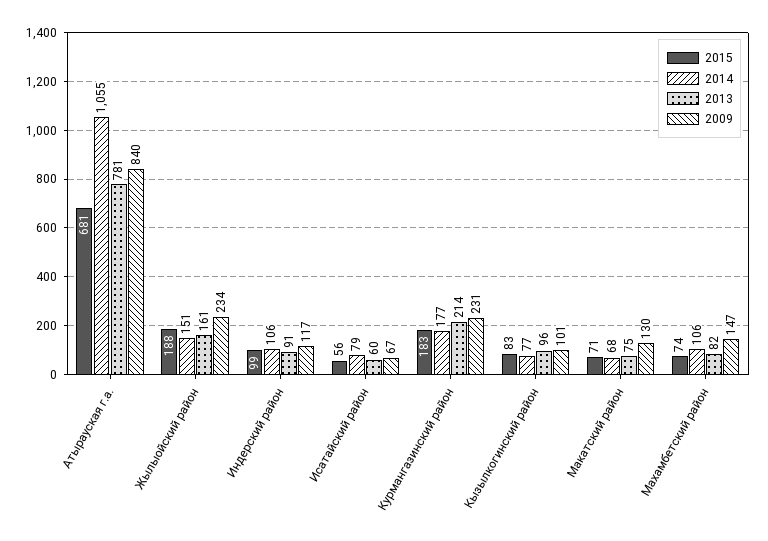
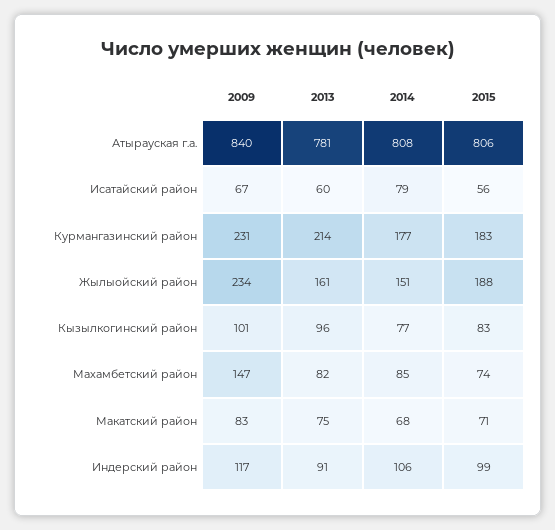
2015, Атырауская г.а.: 681 -> 806
2014, Атырауская г.а.: 1055 -> 808
2009, Макатский район: 130 -> 83
2014, Махамбетский район: 106 -> 85

